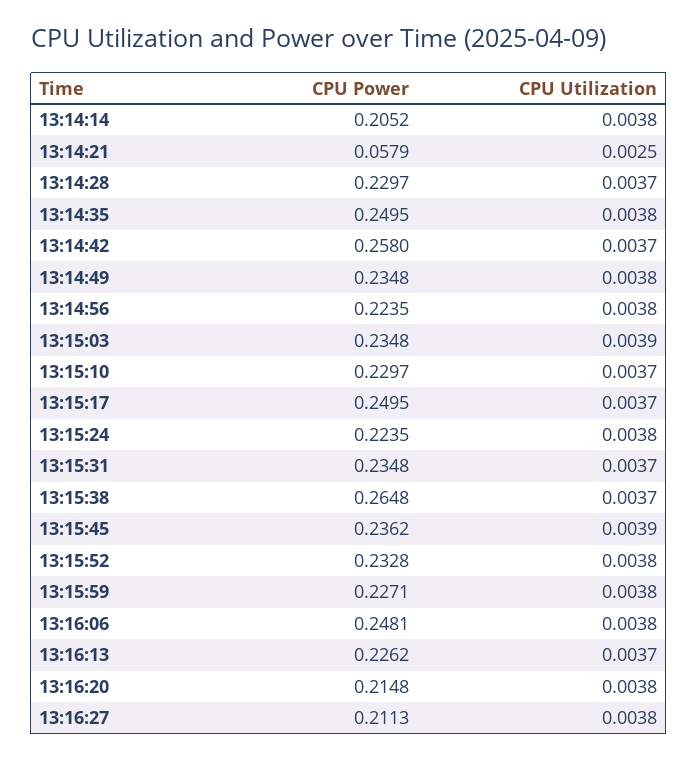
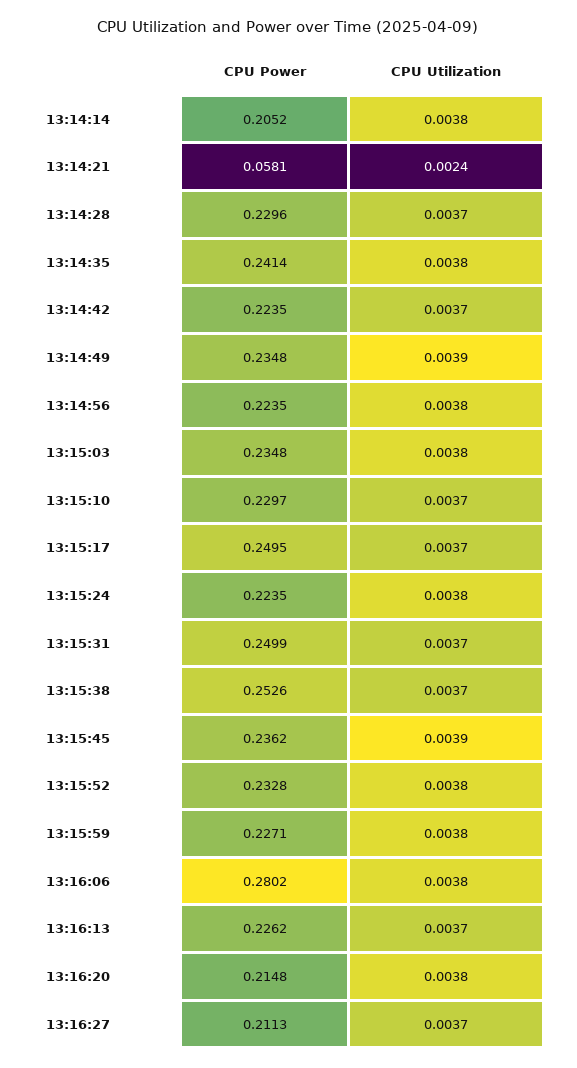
CPU Power, 13:14:21: 0.0579 -> 0.0581
CPU Utilization, 13:14:21: 0.0025 -> 0.0024
CPU Power, 13:14:28: 0.2297 -> 0.2296
CPU Power, 13:14:35: 0.2495 -> 0.2414
CPU Power, 13:14:42: 0.258 -> 0.2235
CPU Utilization, 13:14:49: 0.0038 -> 0.0039
CPU Utilization, 13:15:03: 0.0039 -> 0.0038
CPU Power, 13:15:31: 0.2348 -> 0.2499
CPU Power, 13:15:38: 0.2648 -> 0.2526
CPU Power, 13:16:06: 0.2481 -> 0.2802
CPU Utilization, 13:16:27: 0.0038 -> 0.0037

